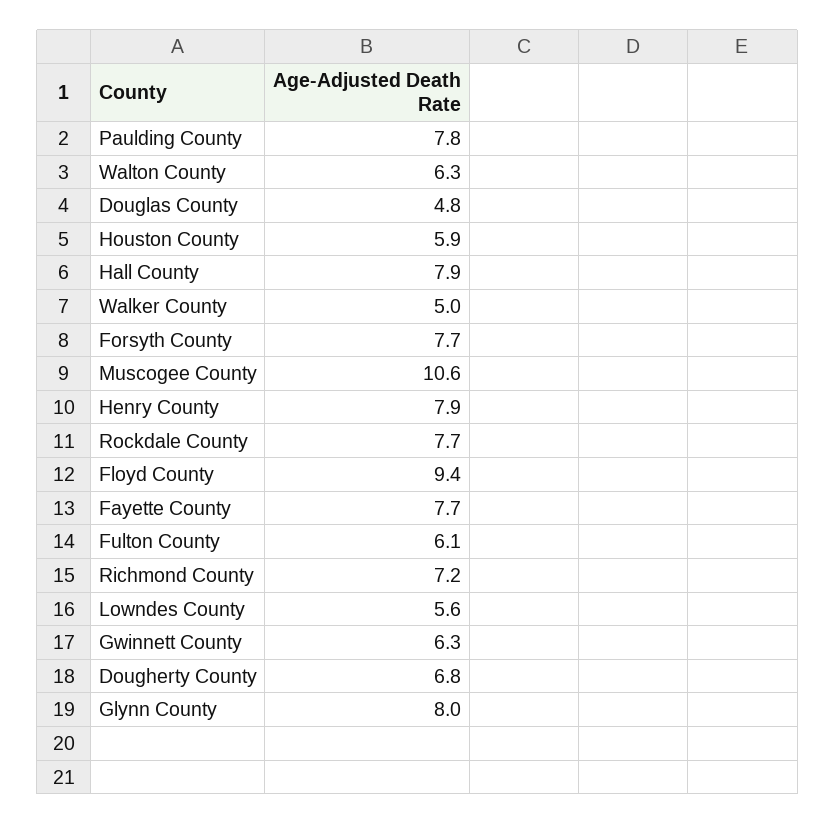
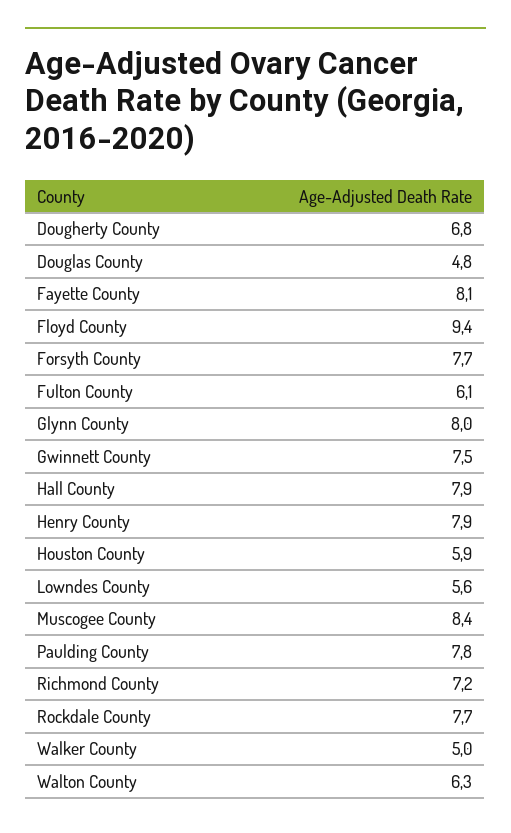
Muscogee County: 10.6 -> 8.4
Fayette County: 7.7 -> 8.1
Gwinnett County: 6.3 -> 7.5

